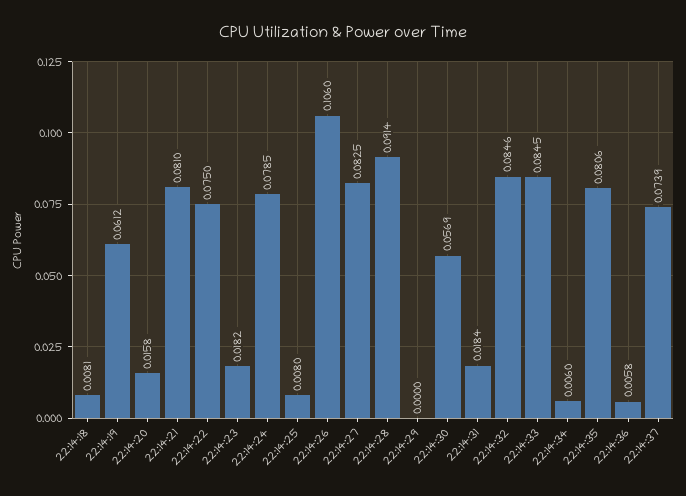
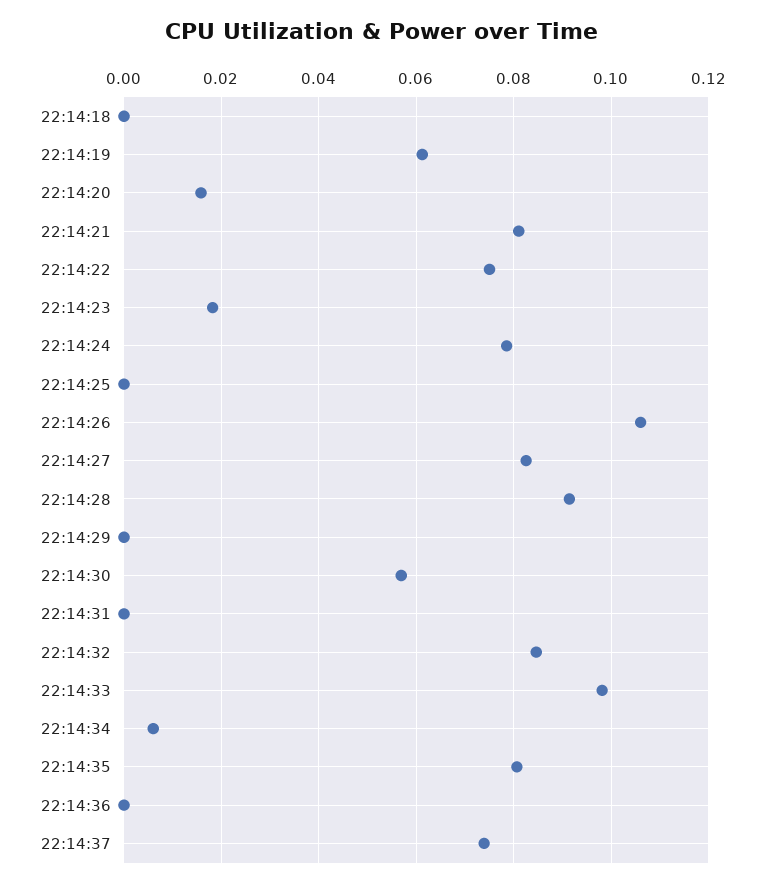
22:14:18: 0.0081 -> 0
22:14:25: 0.008 -> 0
22:14:31: 0.0184 -> 0
22:14:33: 0.0845 -> 0.098
22:14:36: 0.0058 -> 0

